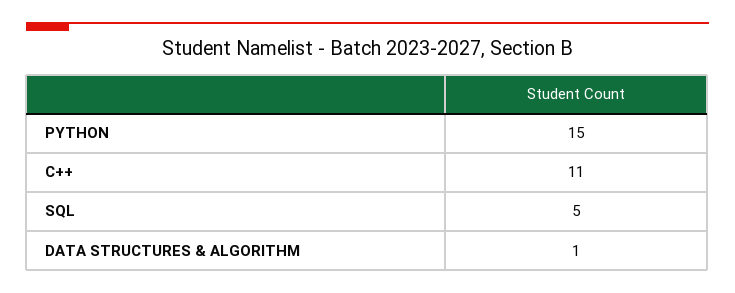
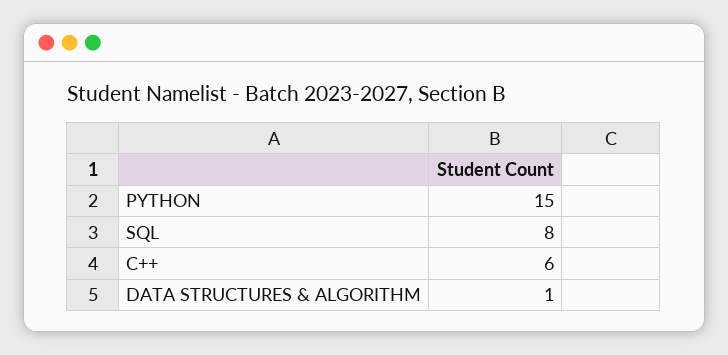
C++: 11 -> 6
SQL: 5 -> 8

